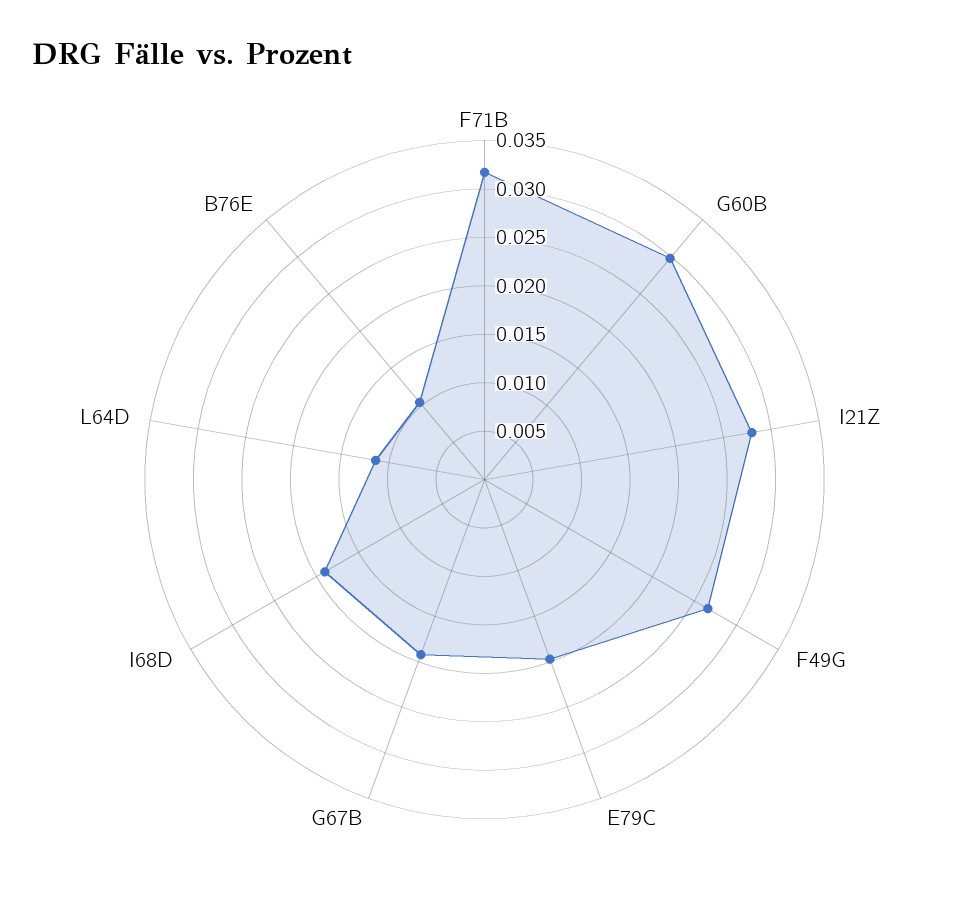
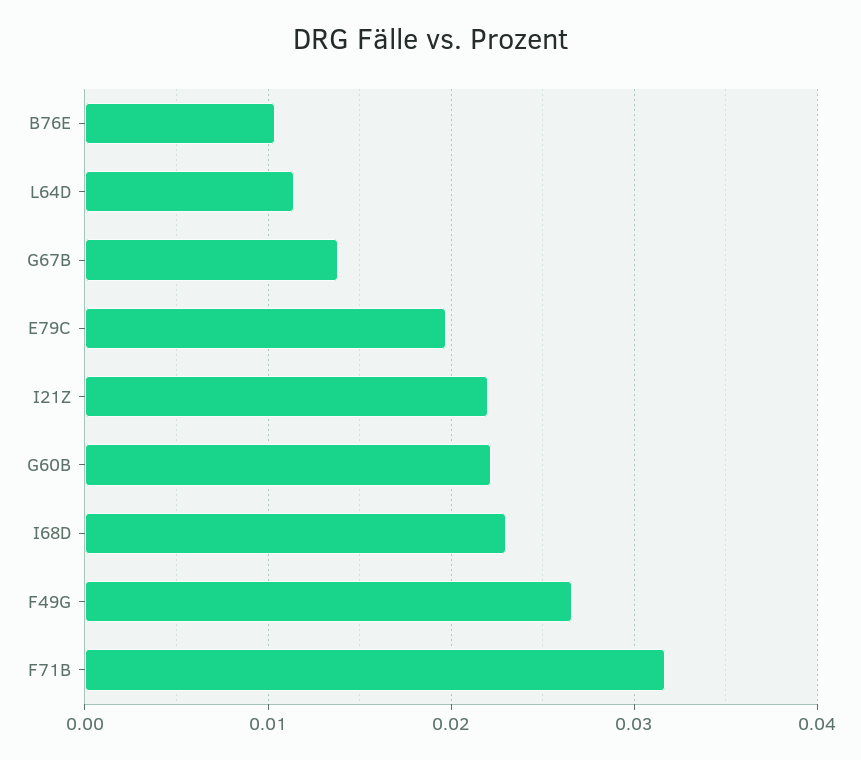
G60B: 0.03 -> 0.022
I21Z: 0.028 -> 0.022
G67B: 0.019 -> 0.014
I68D: 0.019 -> 0.023

